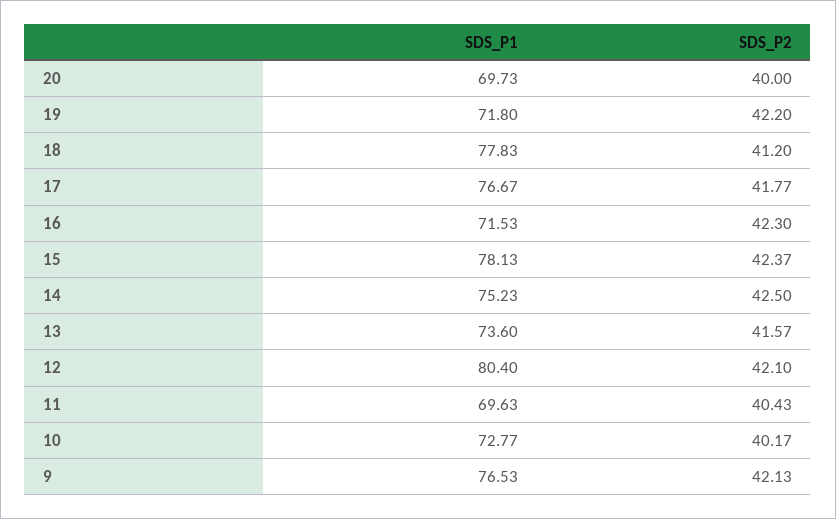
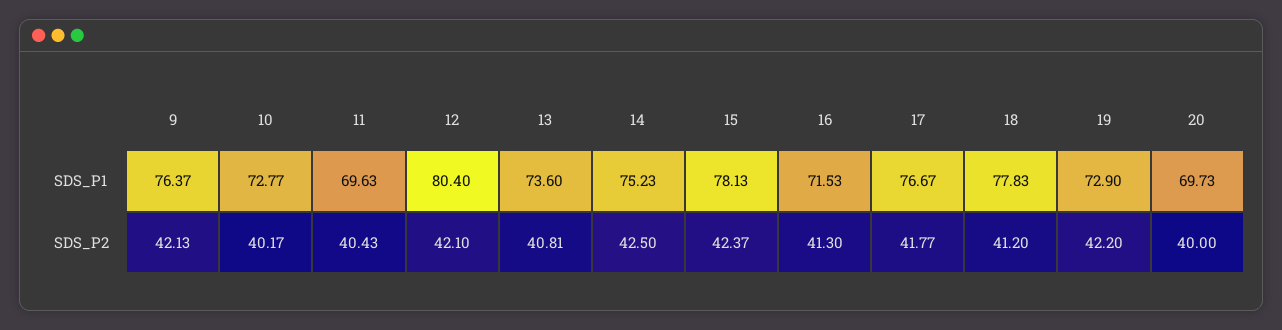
SDS_P1, 19: 71.8 -> 72.9
SDS_P2, 16: 42.3 -> 41.3
SDS_P2, 13: 41.57 -> 40.81
SDS_P1, 9: 76.53 -> 76.37

